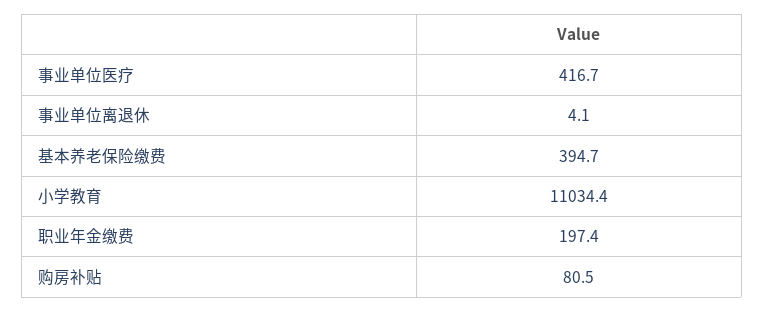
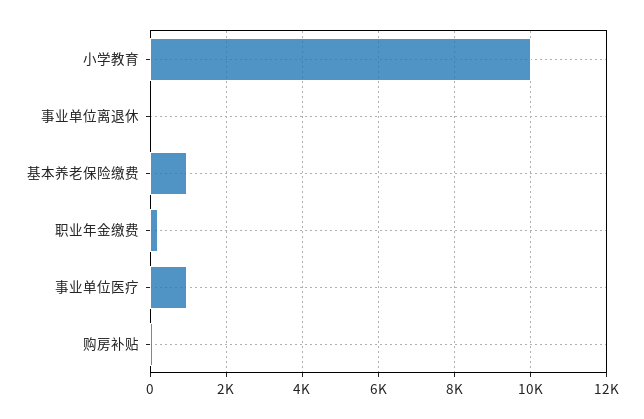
事业单位医疗: 416.7 -> 1000
基本养老保险缴费: 394.7 -> 1000
小学教育: 11034.4 -> 10000

